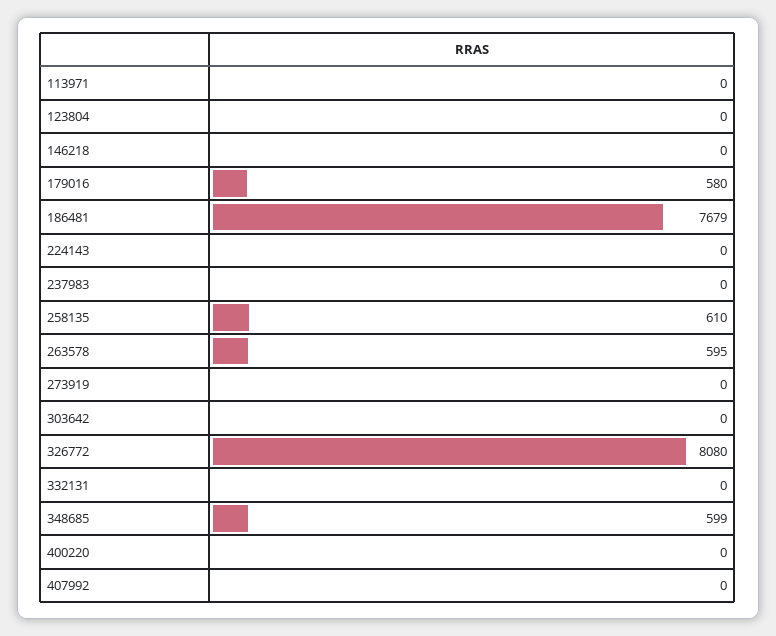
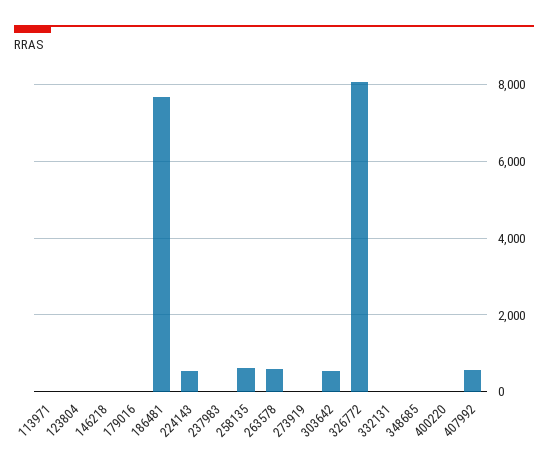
179016: 580 -> 0
224143: 0 -> 600
303642: 0 -> 600
348685: 599 -> 0
407992: 0 -> 600

